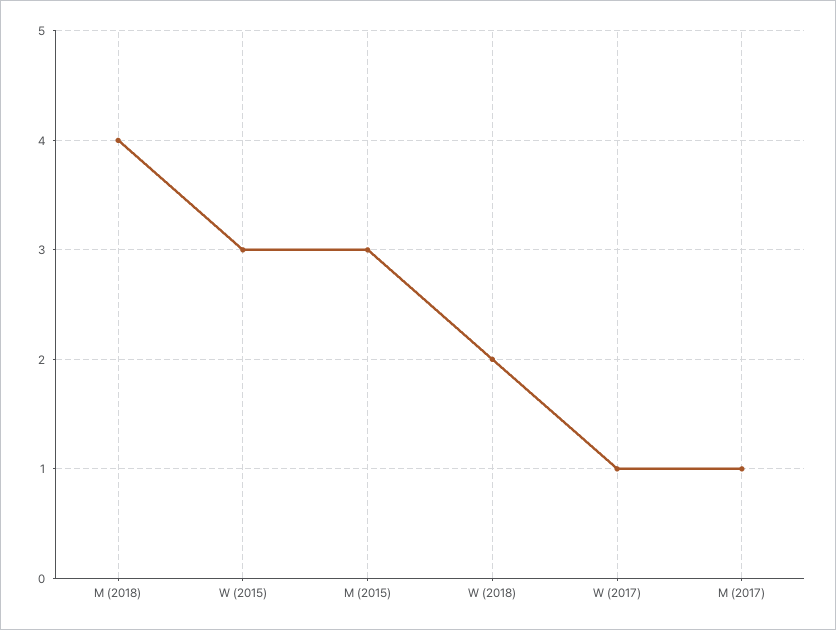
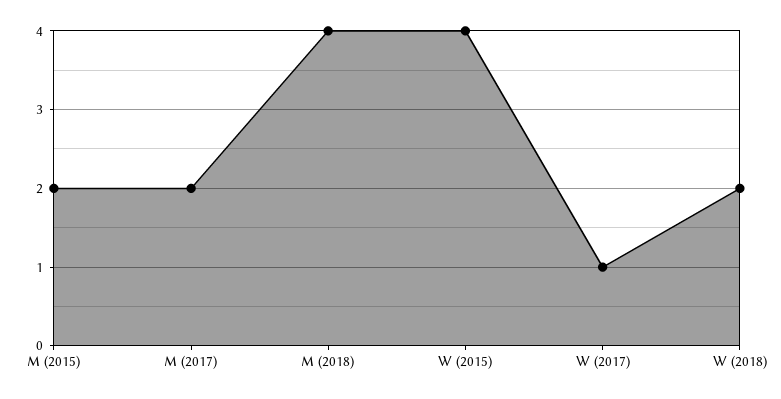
W (2015): 3 -> 4
M (2015): 3 -> 2
M (2017): 1 -> 2

